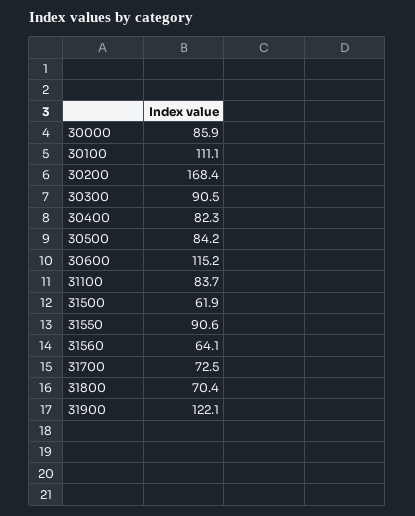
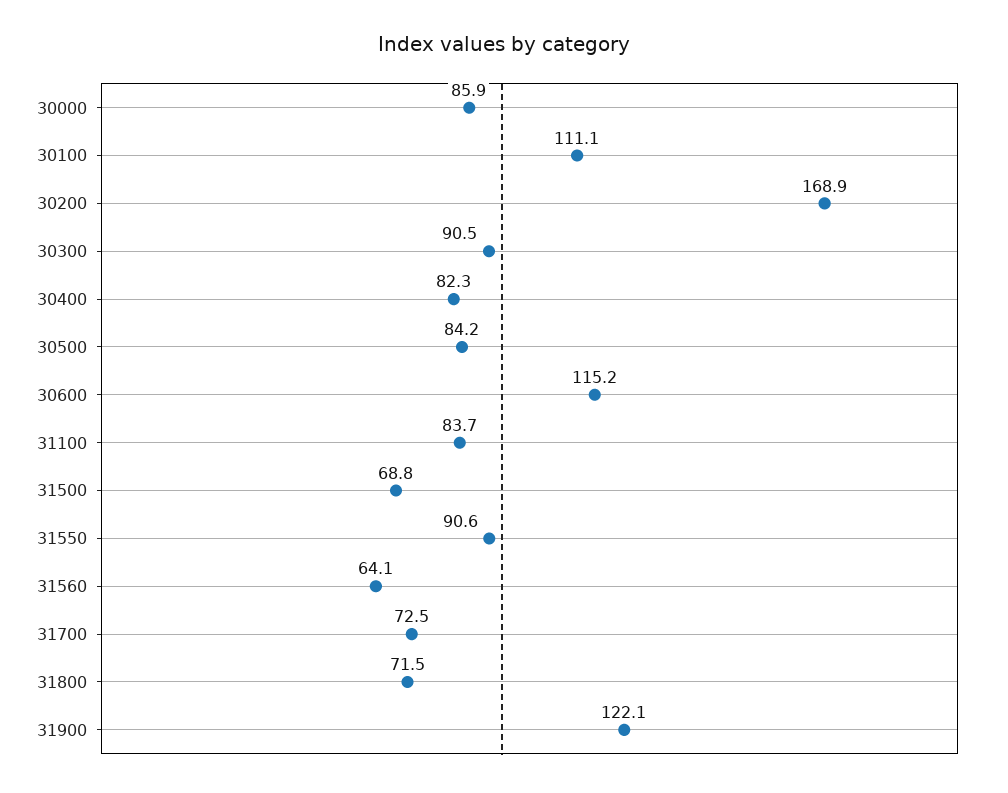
30200: 168.4 -> 168.9
31500: 61.9 -> 68.8
31800: 70.4 -> 71.5

